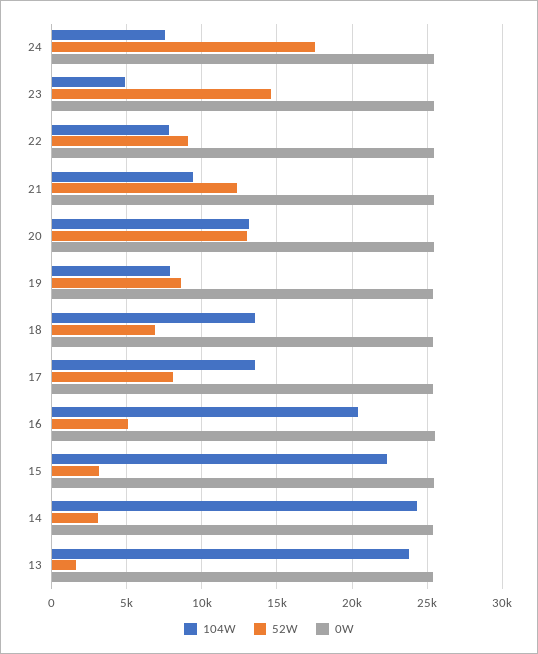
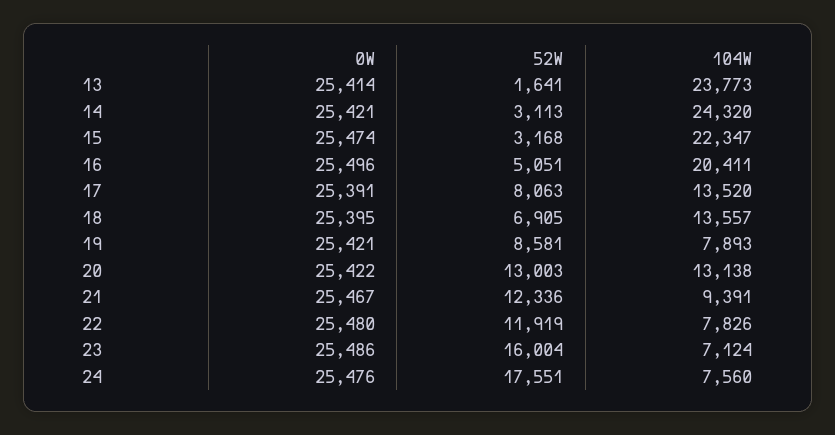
104W, 23: 5000 -> 7124
52W, 23: 14500 -> 16004
52W, 22: 9000 -> 11919

